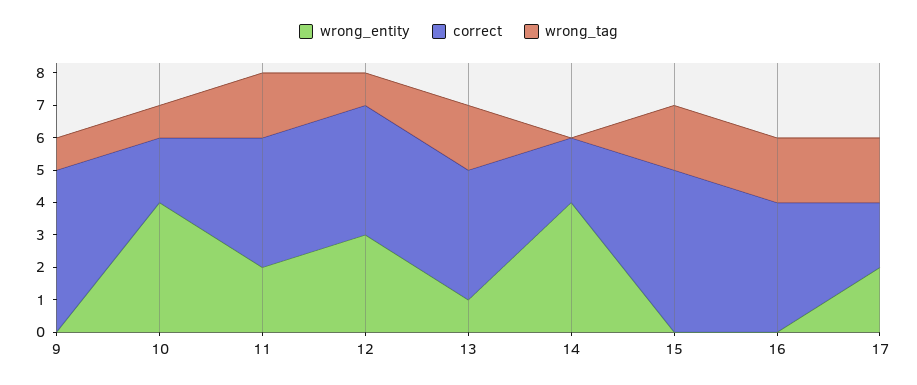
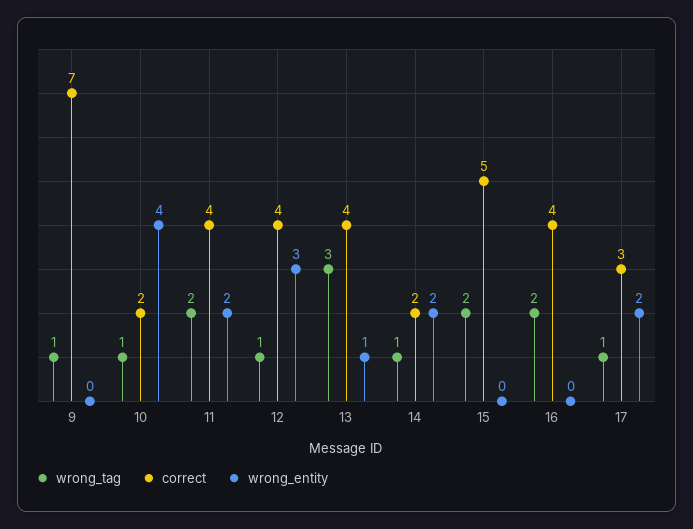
correct, 9: 5 -> 7
wrong_tag, 13: 2 -> 3
wrong_entity, 14: 4 -> 2
wrong_tag, 14: 0 -> 1
correct, 17: 2 -> 3
wrong_tag, 17: 2 -> 1

